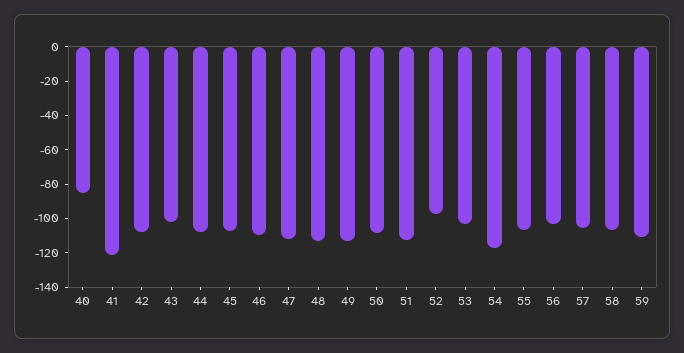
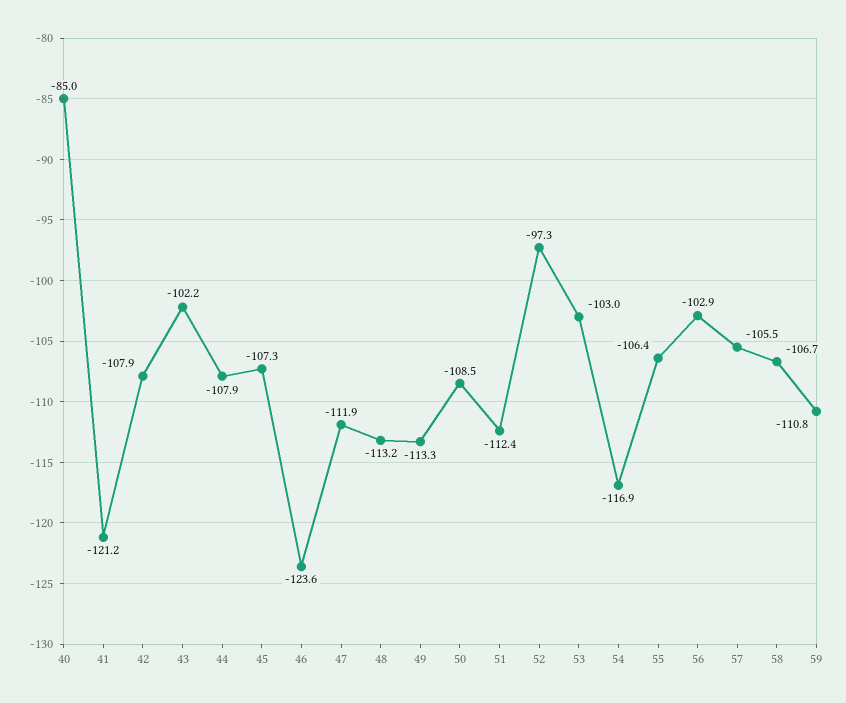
46: -110 -> -123.6

